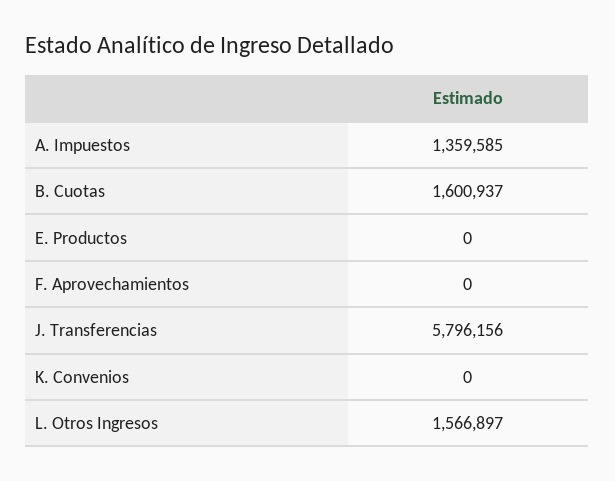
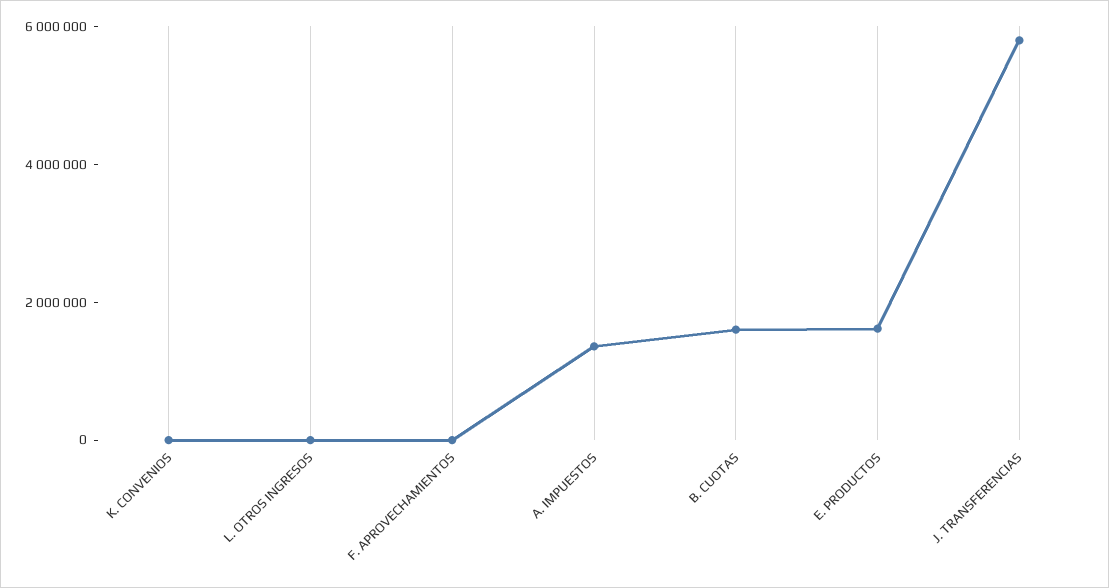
E. Productos: 0 -> 1500000
L. Otros Ingresos: 1566897 -> 0

